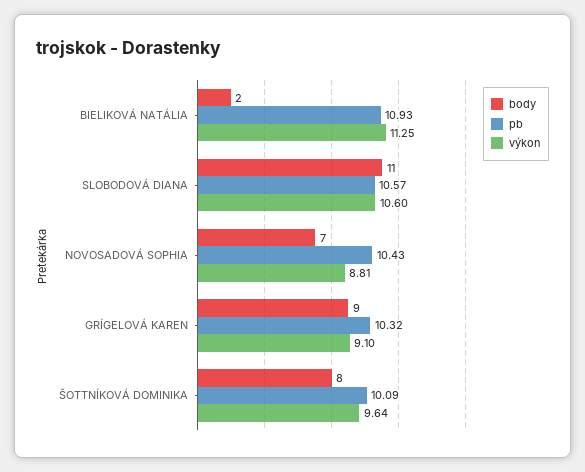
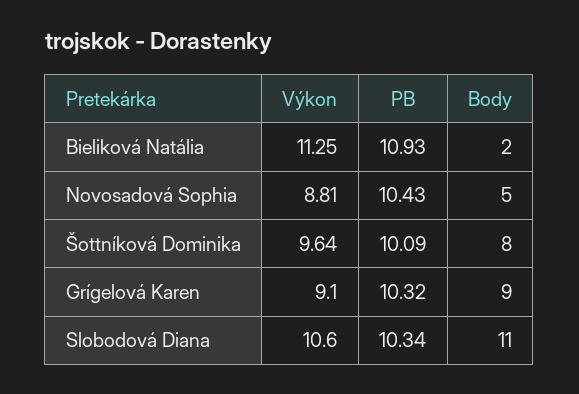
pb, SLOBODOVÁ DIANA: 10.57 -> 10.34
body, NOVOSADOVÁ SOPHIA: 7 -> 5

